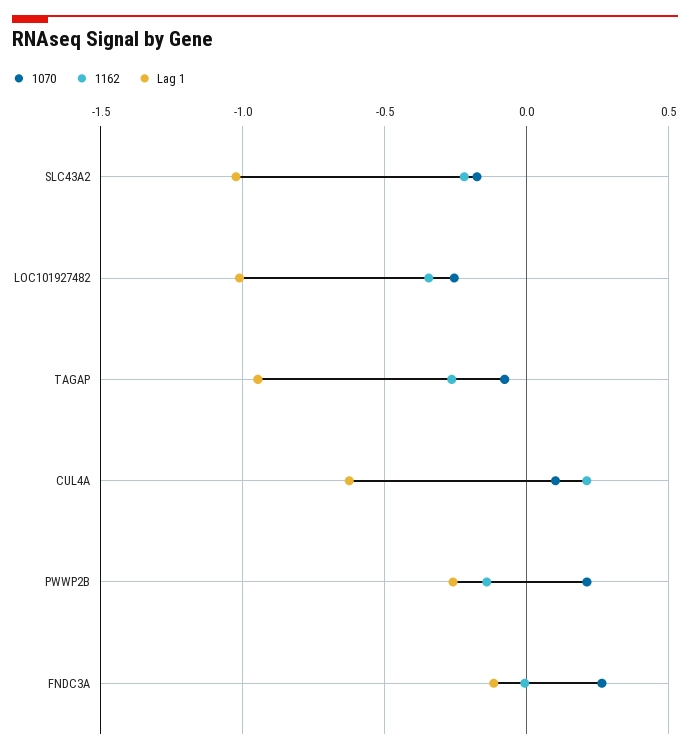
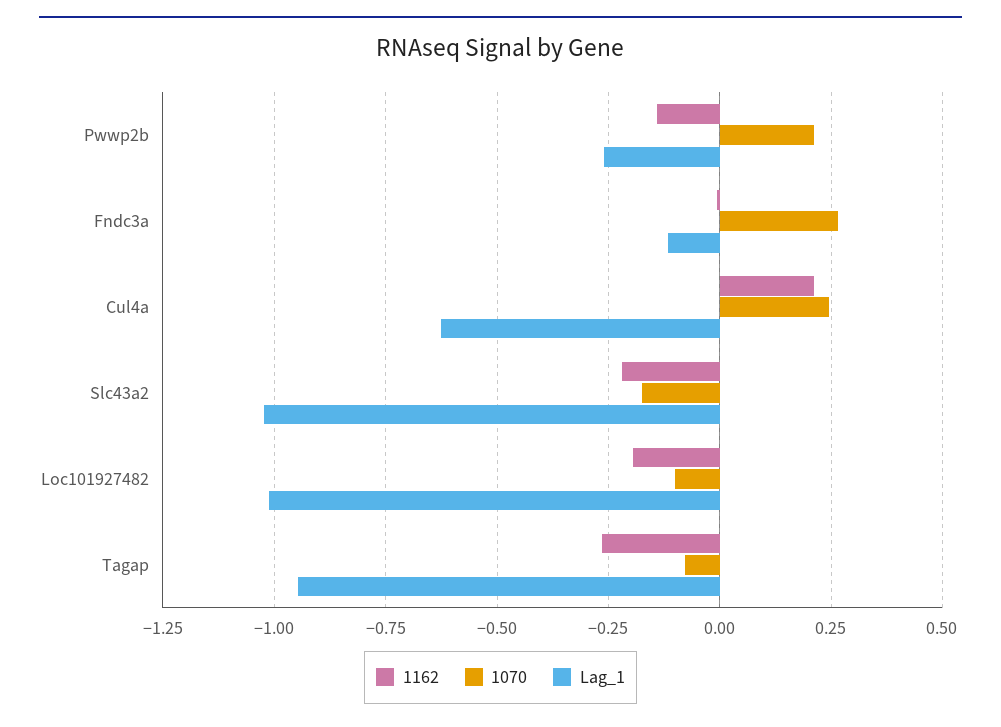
1070, LOC101927482: -0.25 -> -0.1
1162, LOC101927482: -0.35 -> -0.2
1070, CUL4A: 0.1 -> 0.25

